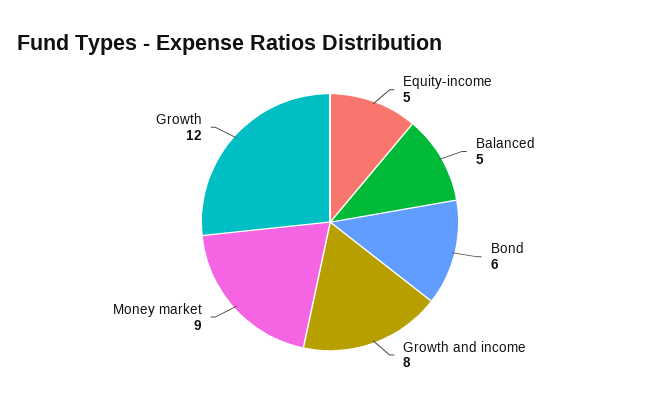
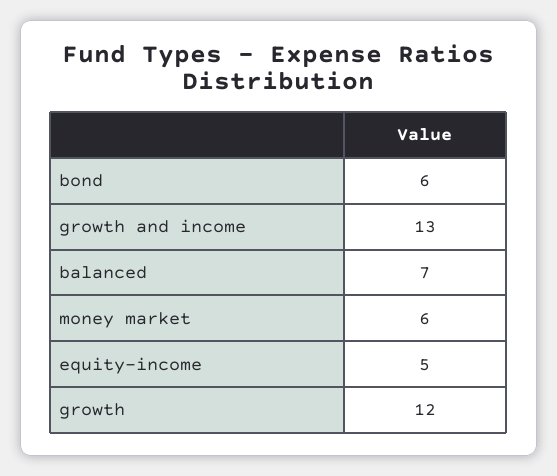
Balanced: 5 -> 7
Growth and income: 8 -> 13
Money market: 9 -> 6

